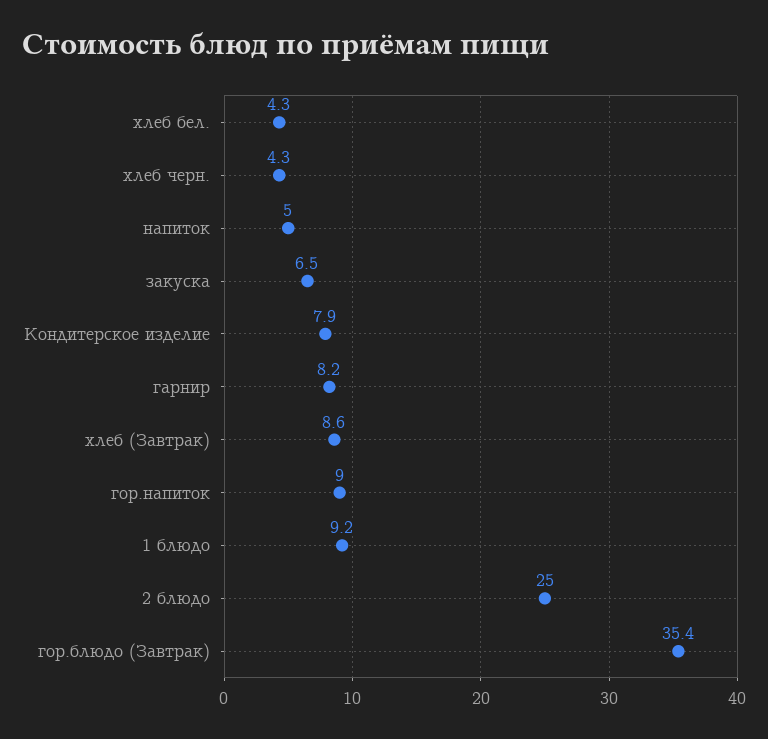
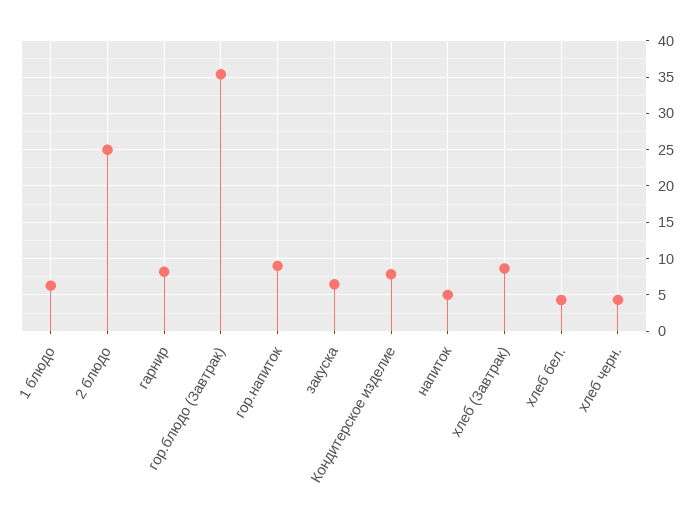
1 блюдо: 9.2 -> 6

